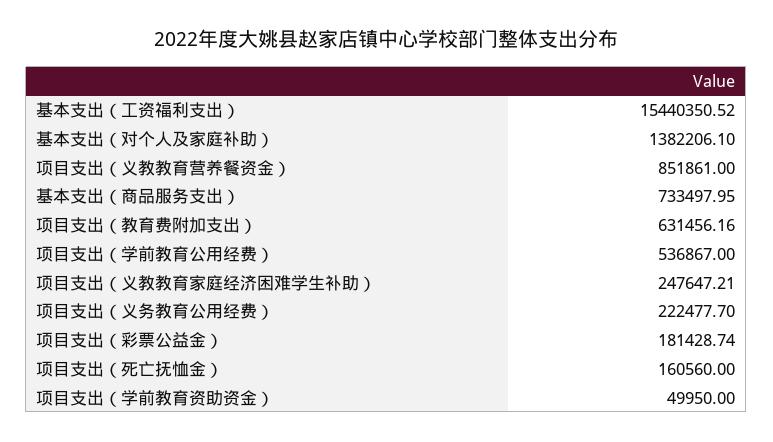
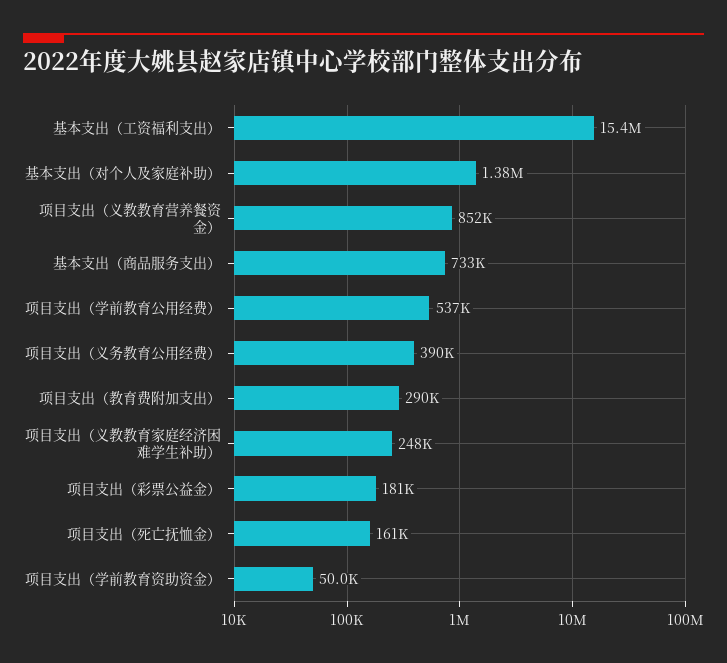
项目支出（教育费附加支出）: 631456.16 -> 290000
项目支出（义务教育公用经费）: 222477.7 -> 390000

